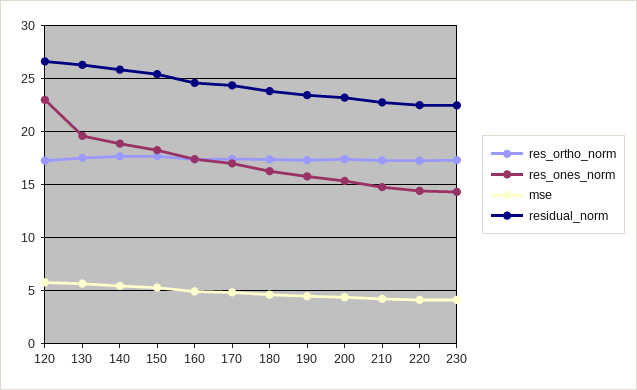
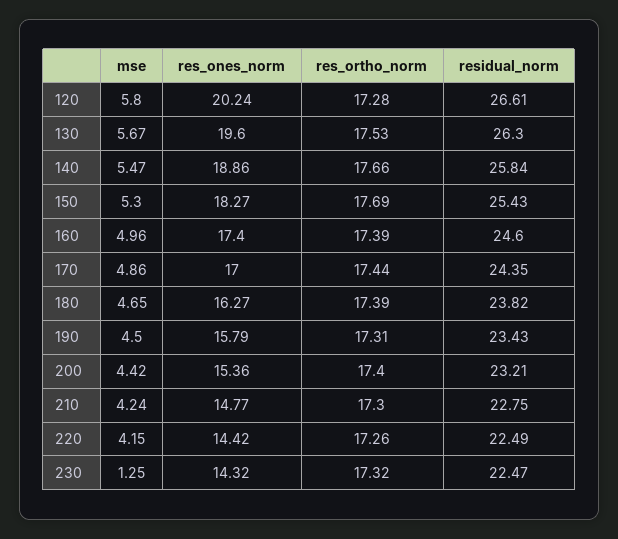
res_ones_norm, 120: 23 -> 20.24
mse, 230: 4 -> 1.25

